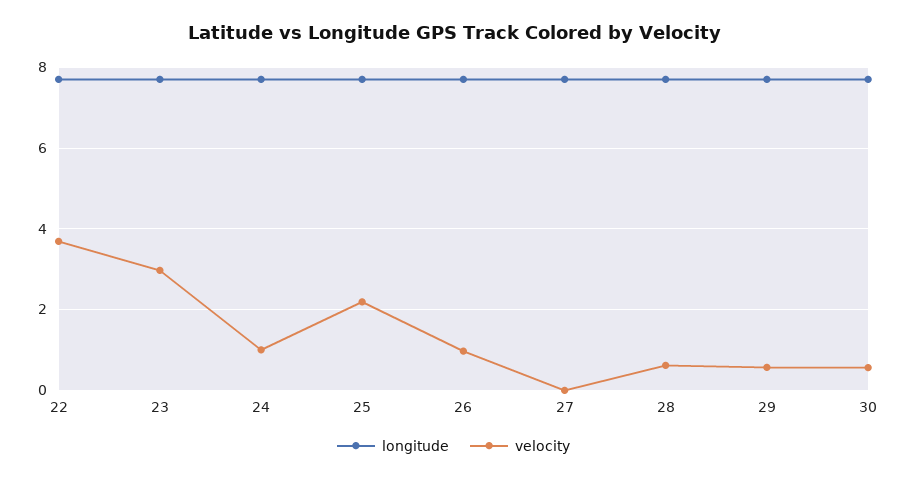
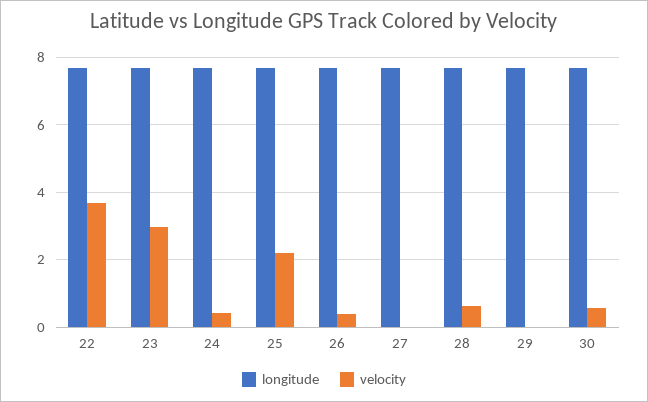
velocity, 24: 1 -> 0.4
velocity, 26: 1 -> 0.4
velocity, 29: 0.6 -> 0

